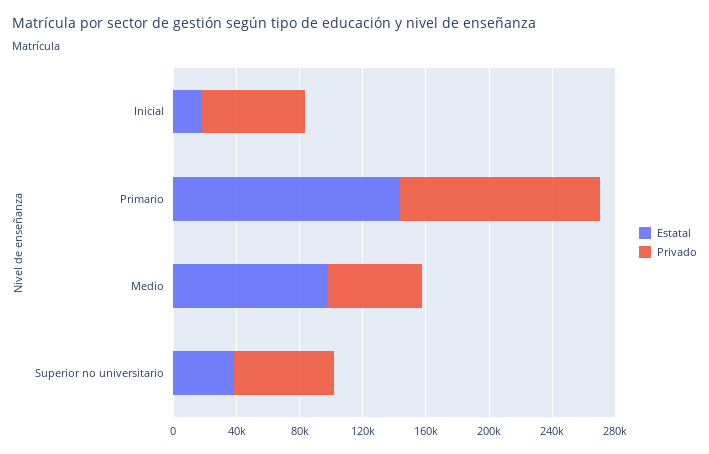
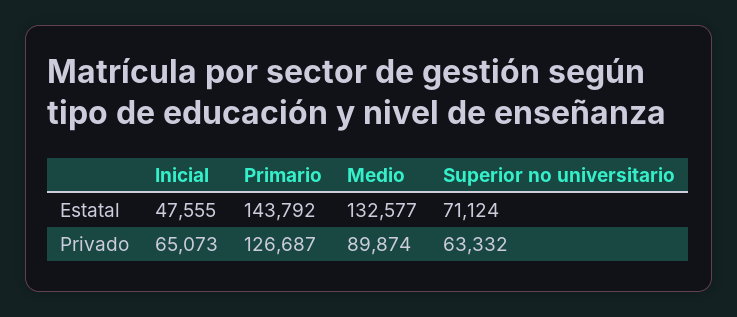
Estatal, Inicial: 20000 -> 47555
Estatal, Medio: 100000 -> 132577
Privado, Medio: 60000 -> 89874
Estatal, Superior no universitario: 40000 -> 71124

